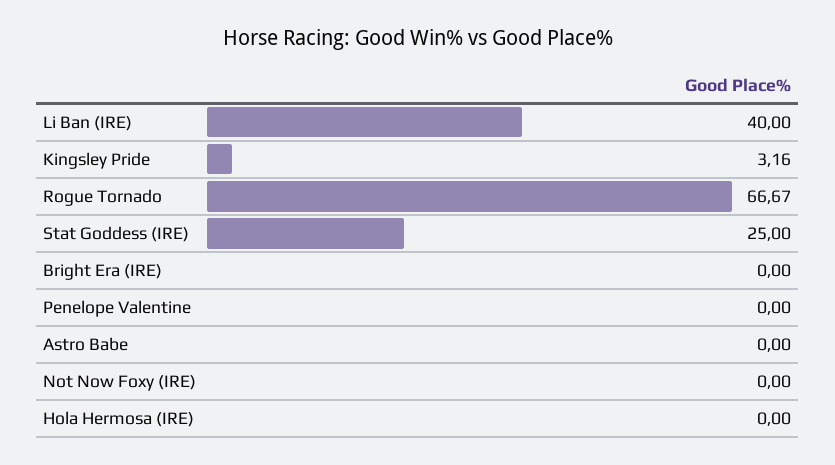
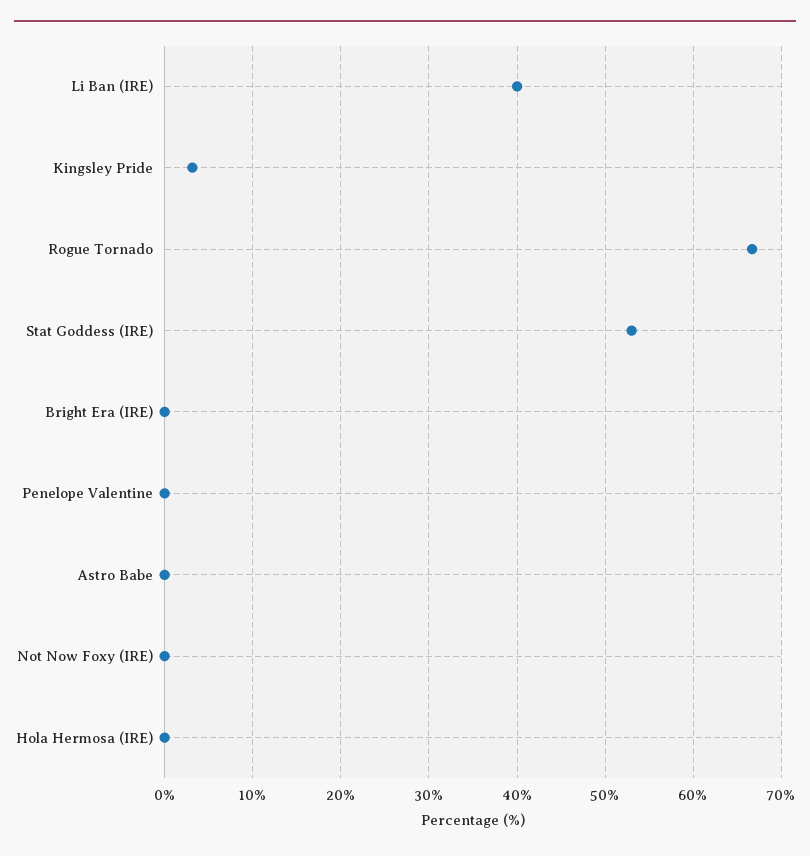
Stat Goddess (IRE): 25 -> 53

